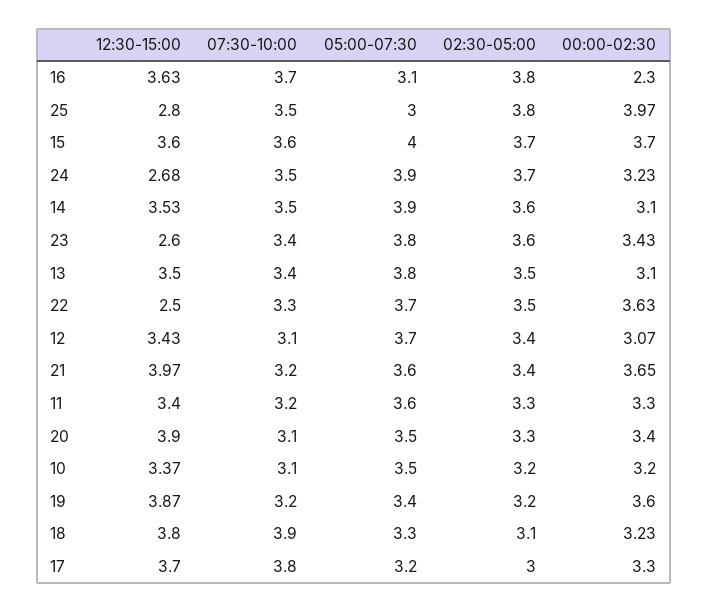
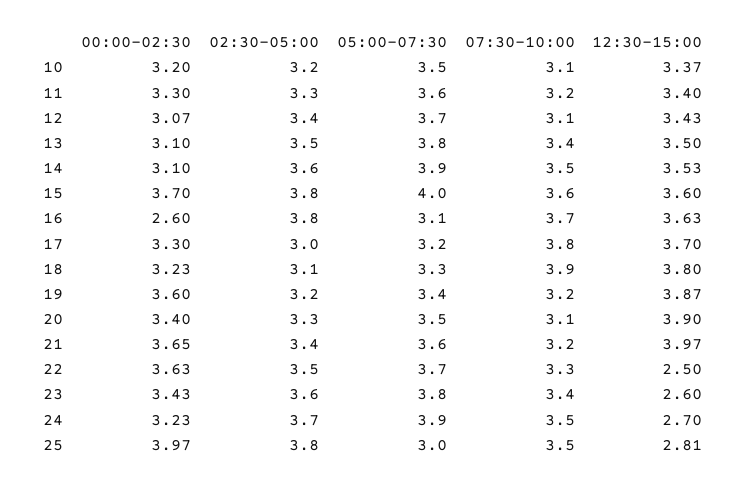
00:00-02:30, 16: 2.3 -> 2.6
12:30-15:00, 25: 2.8 -> 2.81
02:30-05:00, 15: 3.7 -> 3.8
12:30-15:00, 24: 2.68 -> 2.7

